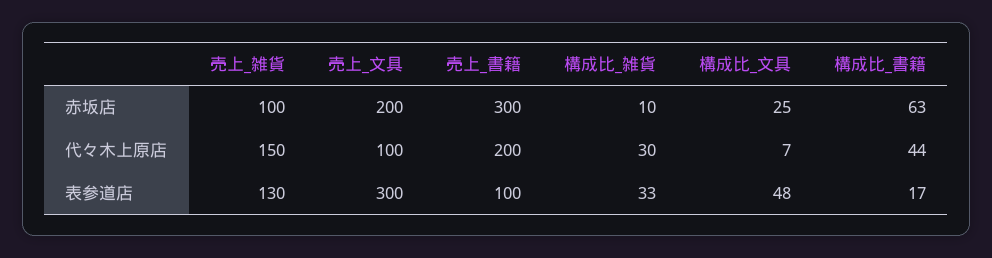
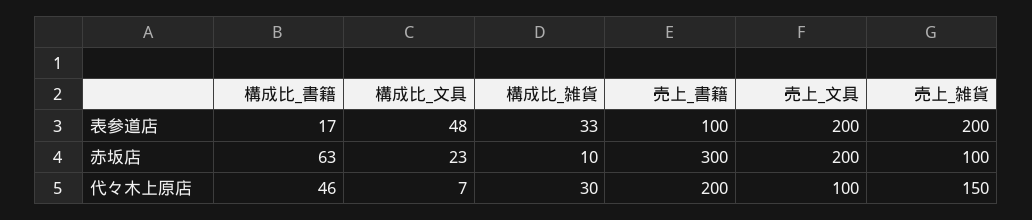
構成比_文具, 赤坂店: 25 -> 23
構成比_書籍, 代々木上原店: 44 -> 46
売上_雑貨, 表参道店: 130 -> 200
売上_文具, 表参道店: 300 -> 200

